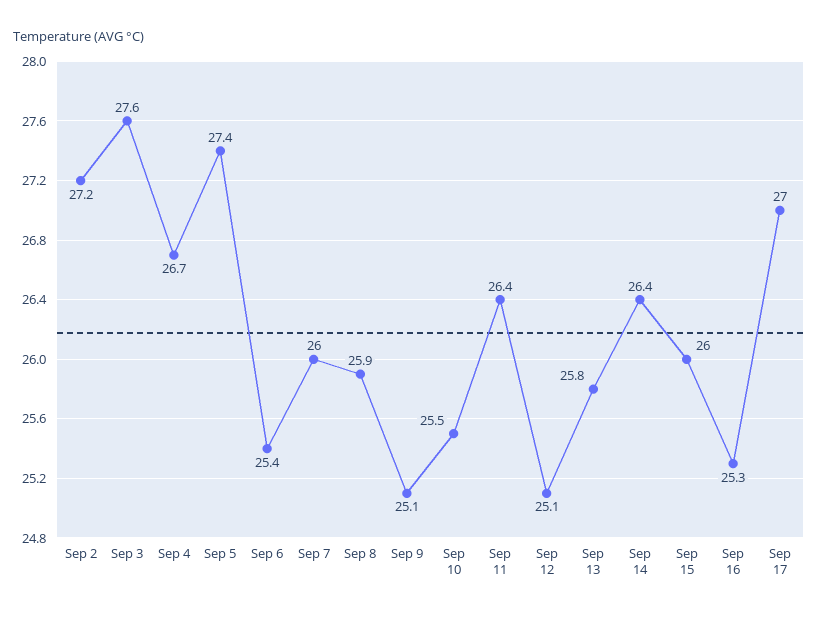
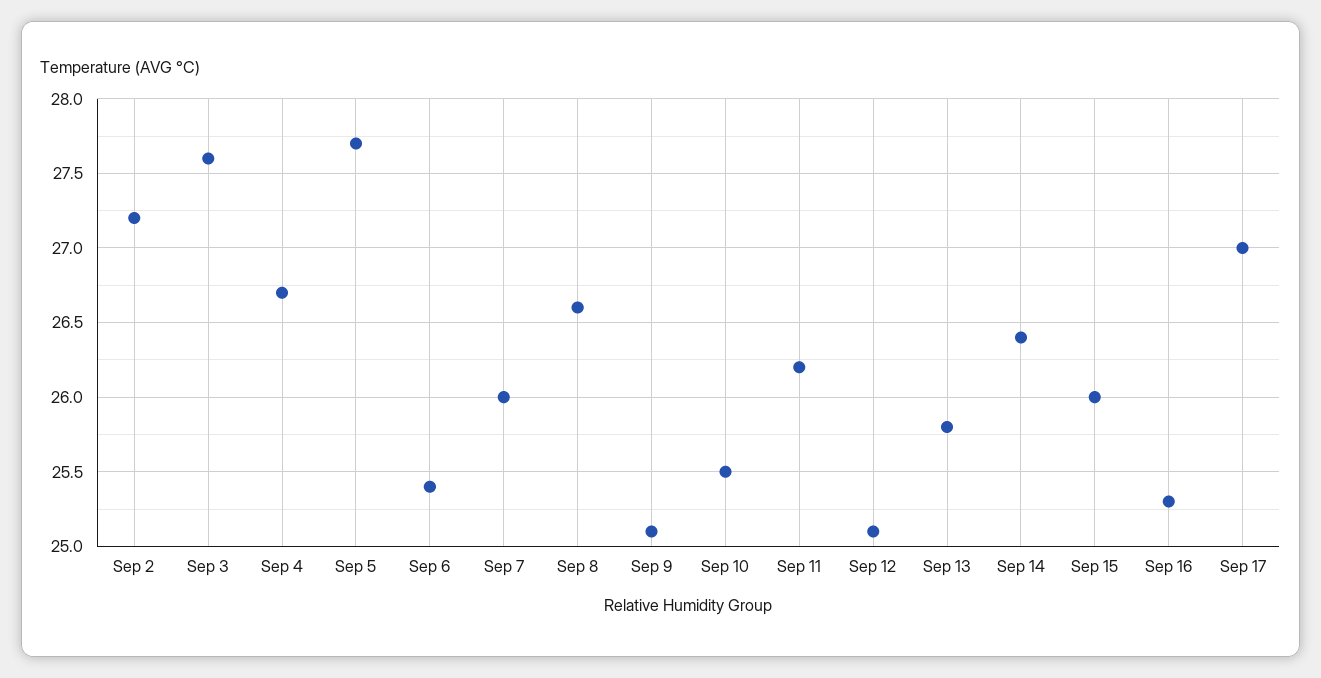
Sep 5: 27.4 -> 27.7
Sep 8: 25.9 -> 26.6
Sep 11: 26.4 -> 26.2

